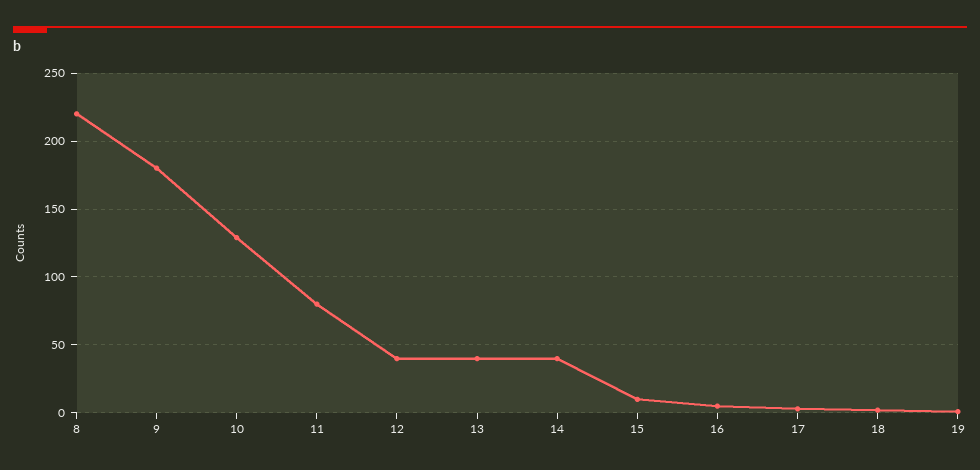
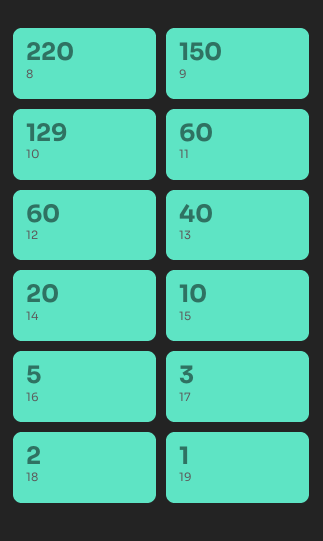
9: 180 -> 150
11: 80 -> 60
12: 40 -> 60
14: 40 -> 20

